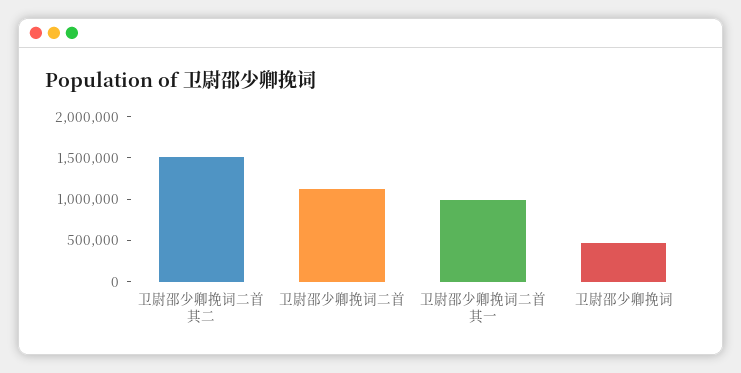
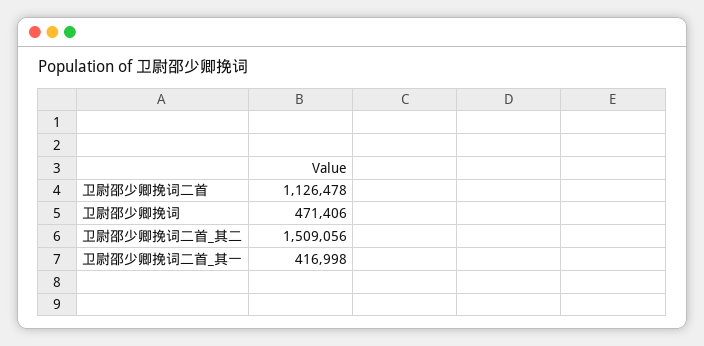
卫尉邵少卿挽词二首 其一: 1000000 -> 416998

